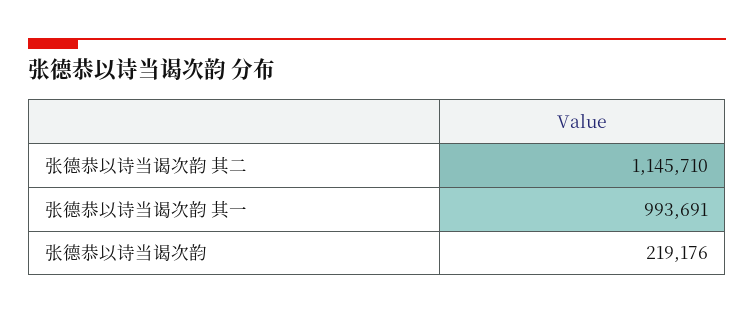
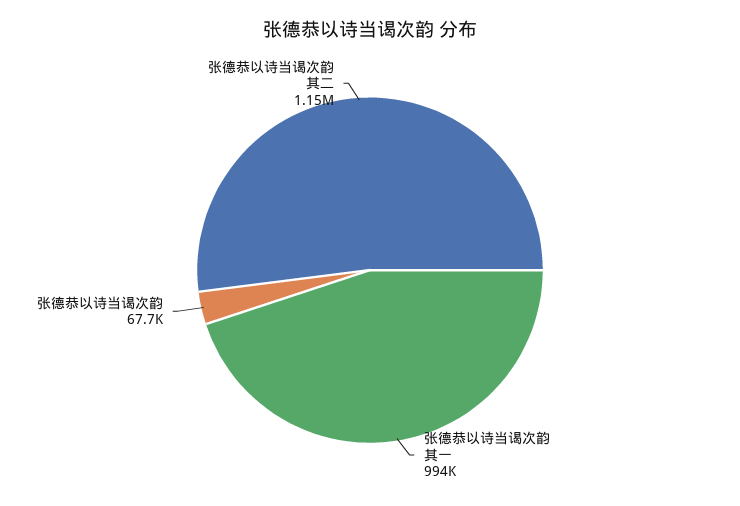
张德恭以诗当谒次韵: 219176 -> 67700

